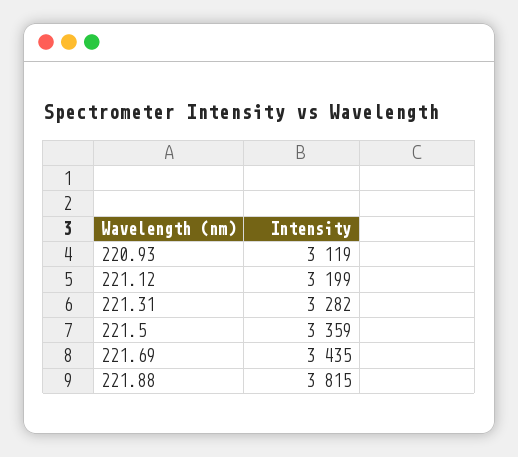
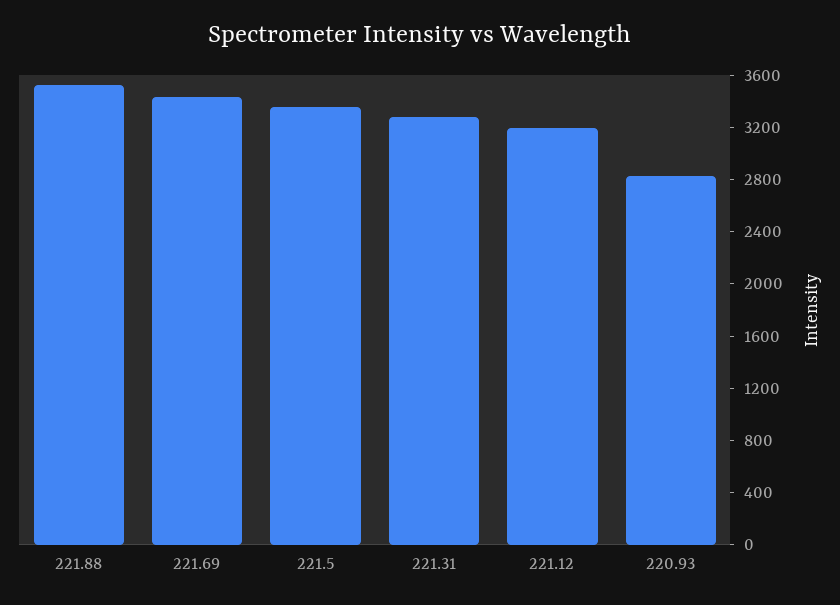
220.93: 3119 -> 2800
221.88: 3815 -> 3500

